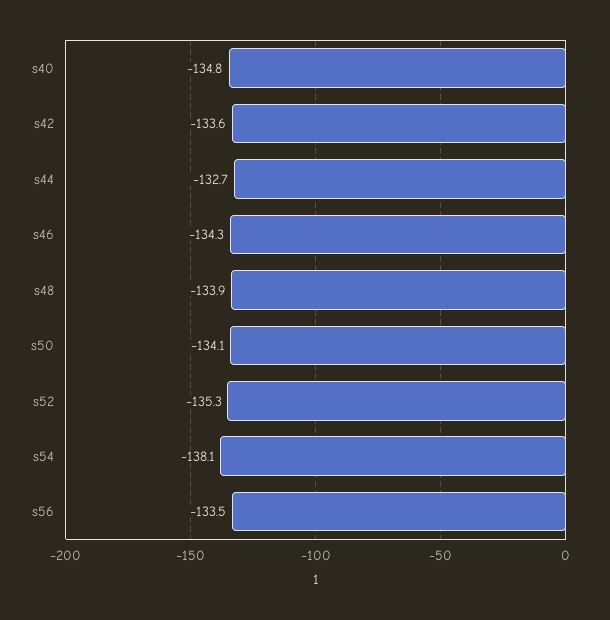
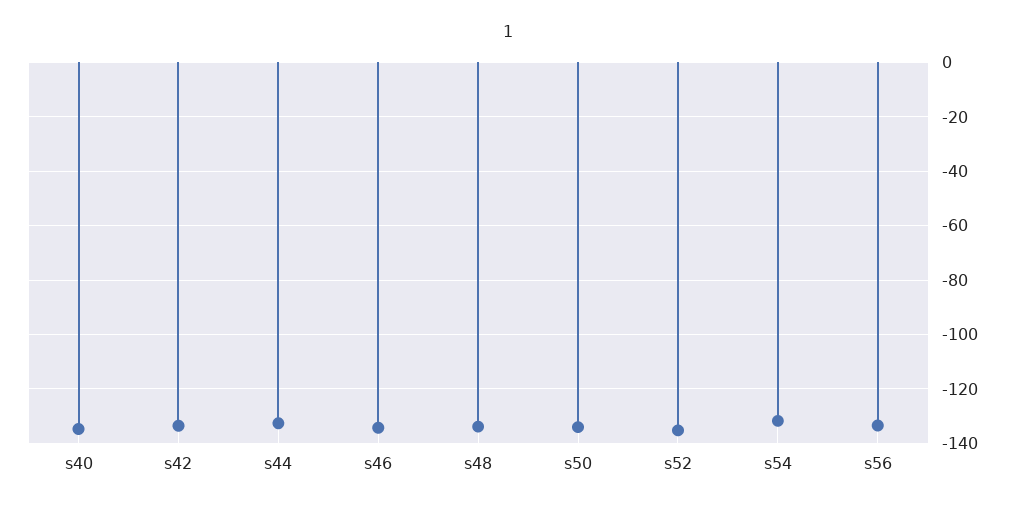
s54: -138.1 -> -132.5

